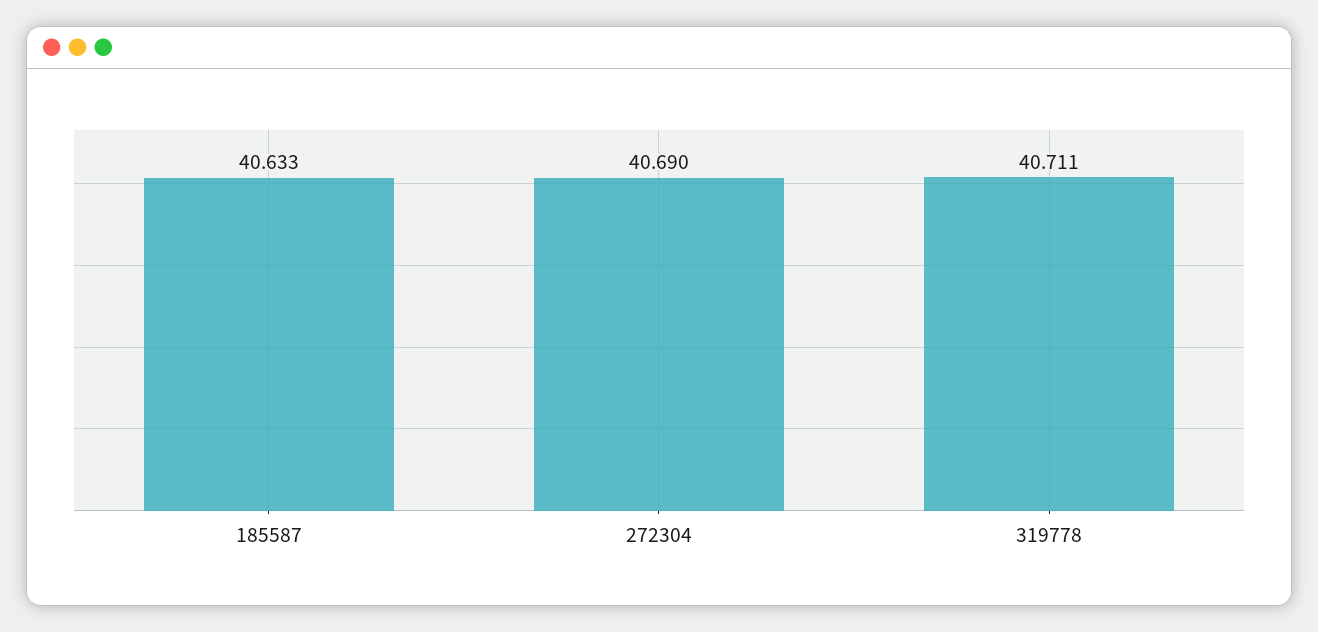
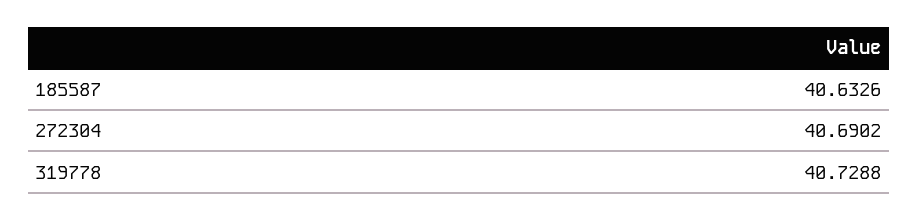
319778: 40.711 -> 40.7288

